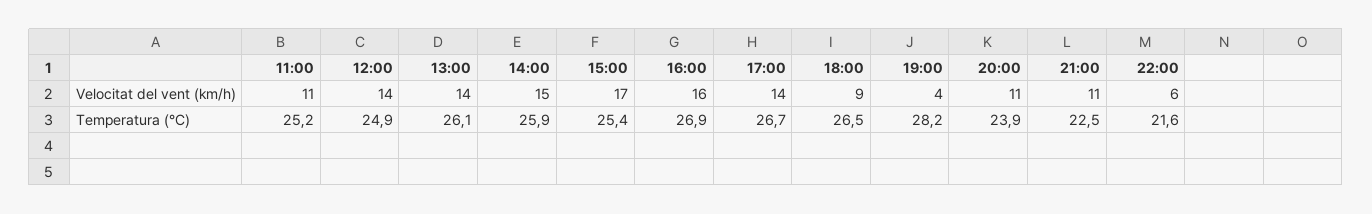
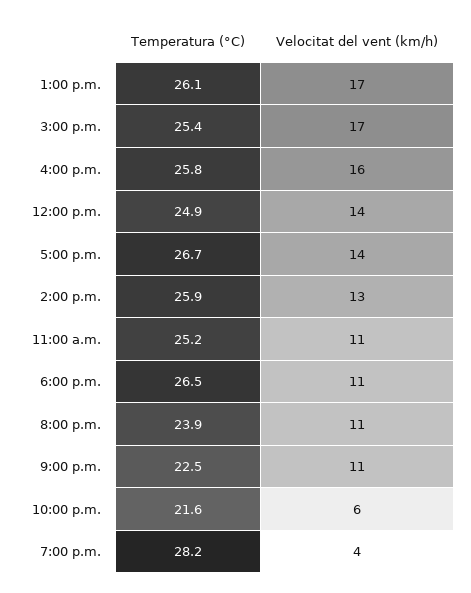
13:00, Velocitat del vent (km/h): 14 -> 17
14:00, Velocitat del vent (km/h): 15 -> 13
18:00, Velocitat del vent (km/h): 9 -> 11
16:00, Temperatura (°C): 26.9 -> 25.8

